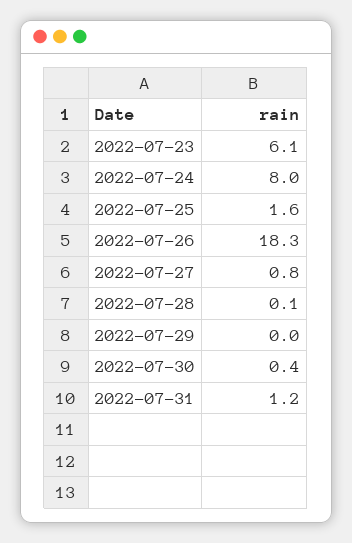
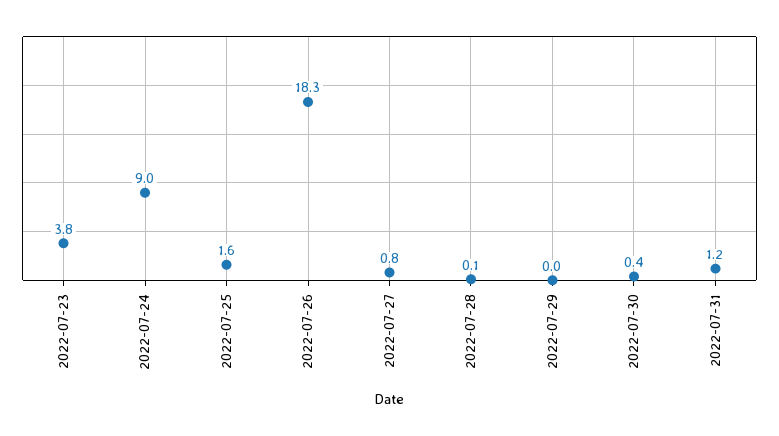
2022-07-23: 6.1 -> 3.8
2022-07-24: 8 -> 9

